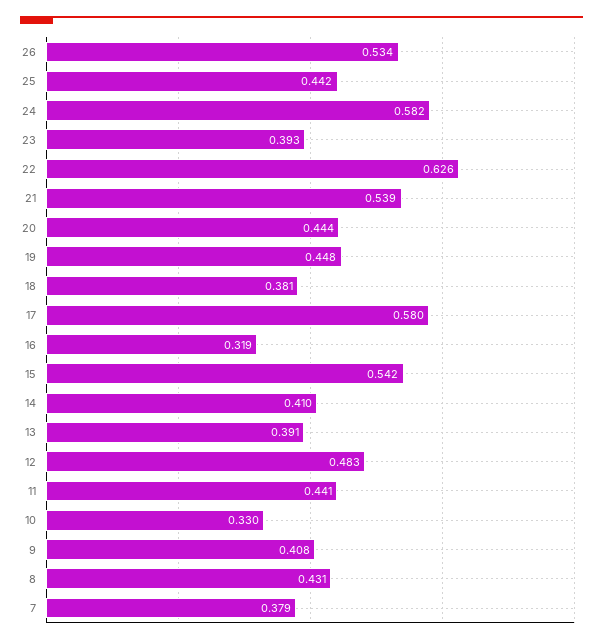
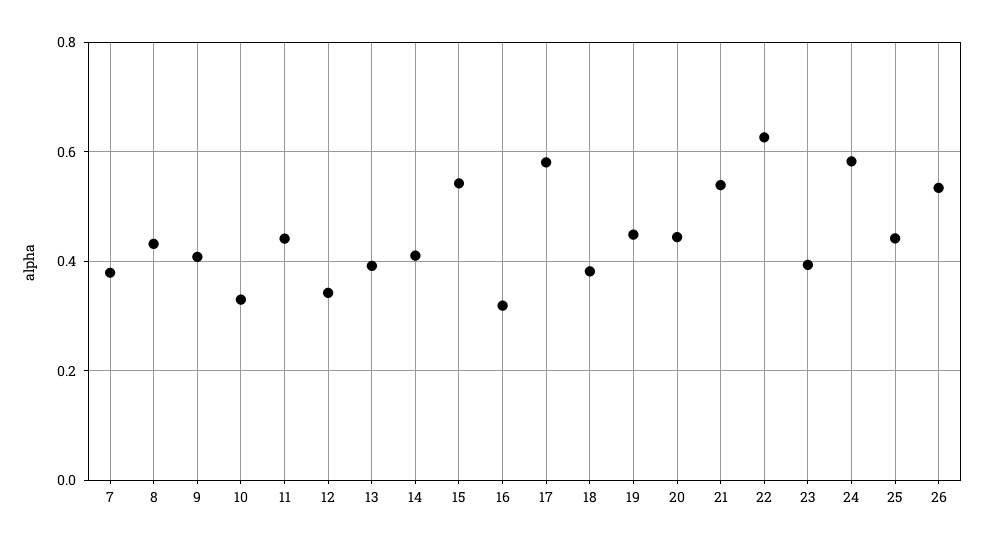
12: 0.483 -> 0.34

